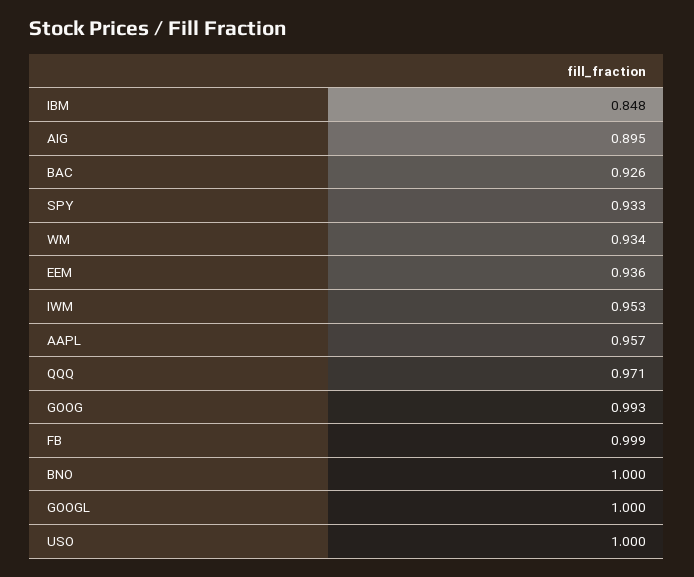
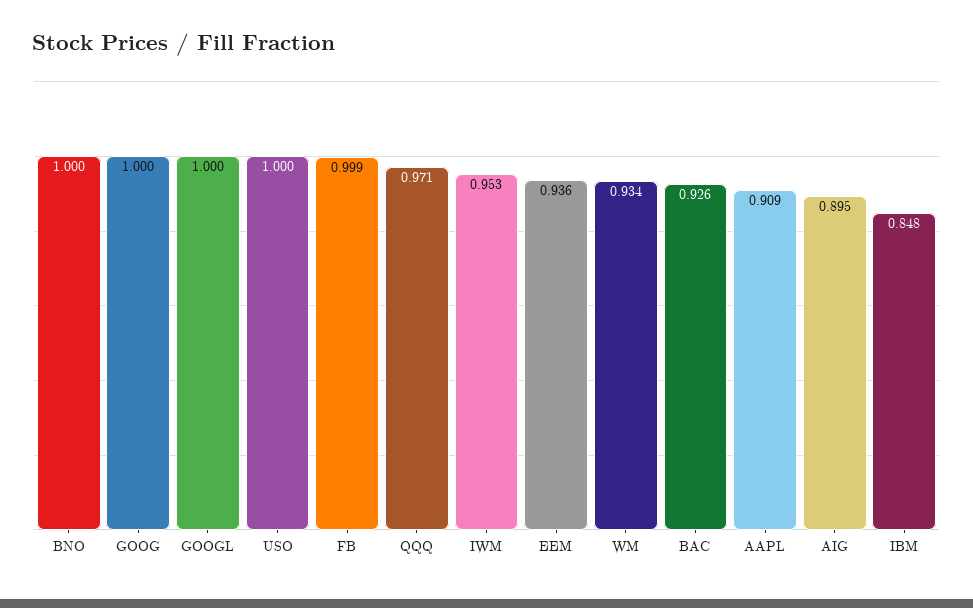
SPY: 0.933 -> none
AAPL: 0.957 -> 0.909
GOOG: 0.993 -> 1

